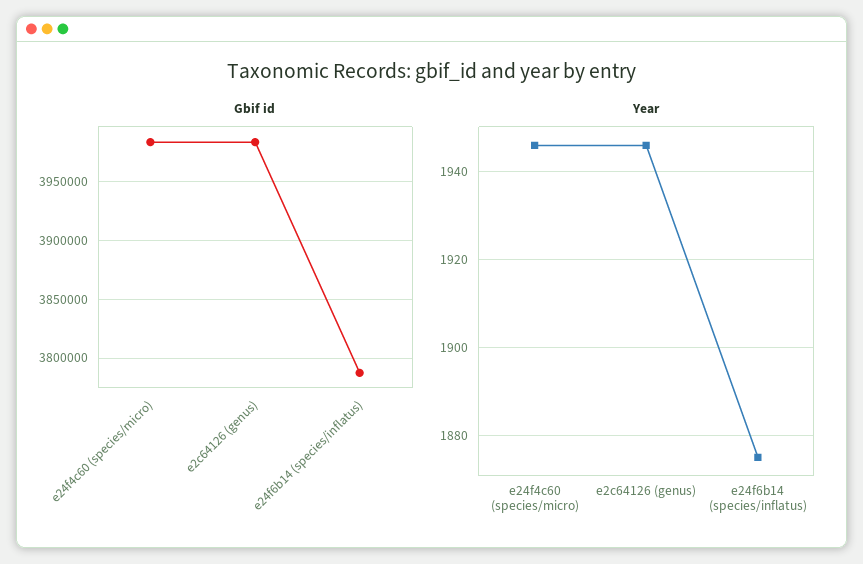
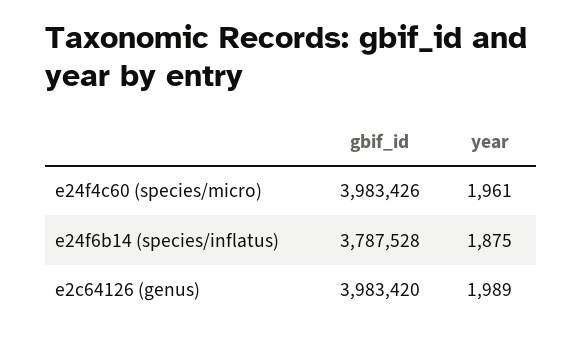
Year, e24f4c60 (species/micro): 1945 -> 1961
Year, e2c64126 (genus): 1945 -> 1989

